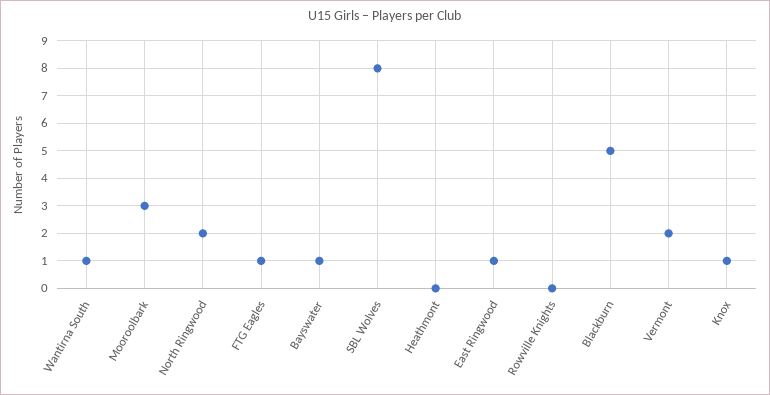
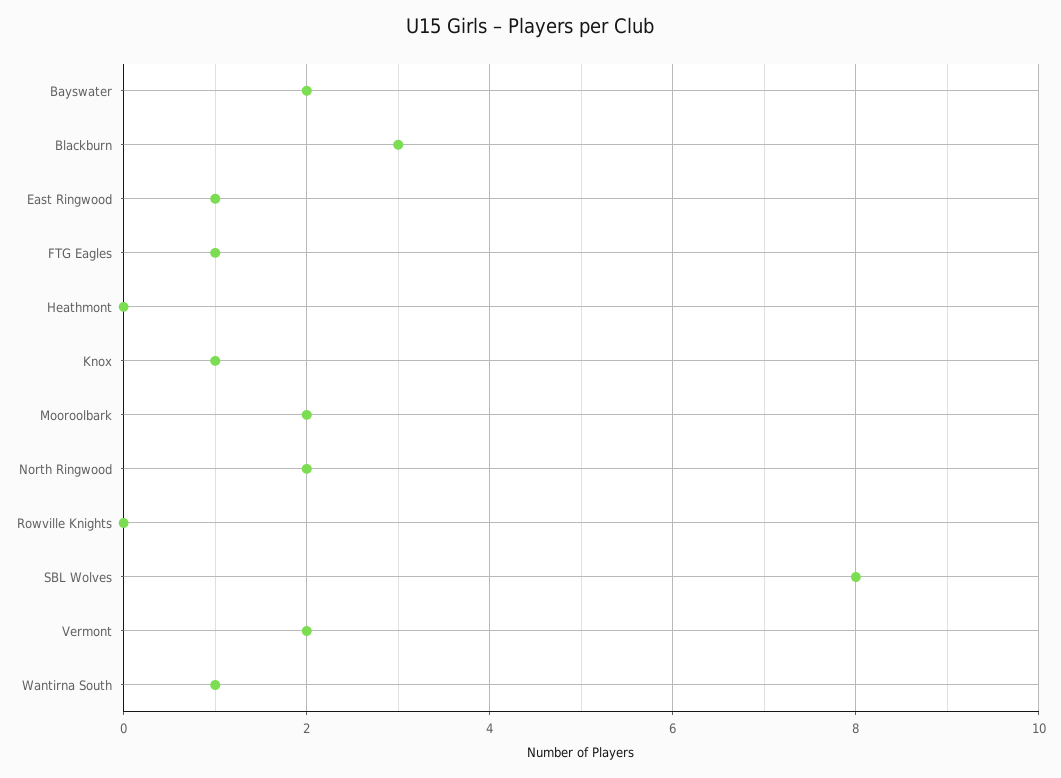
Mooroolbark: 3 -> 2
Bayswater: 1 -> 2
Blackburn: 5 -> 3

